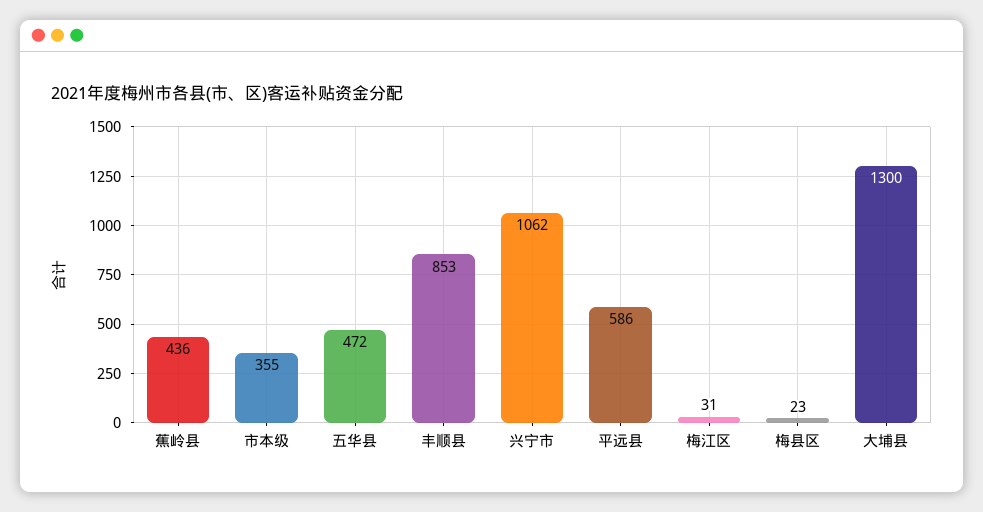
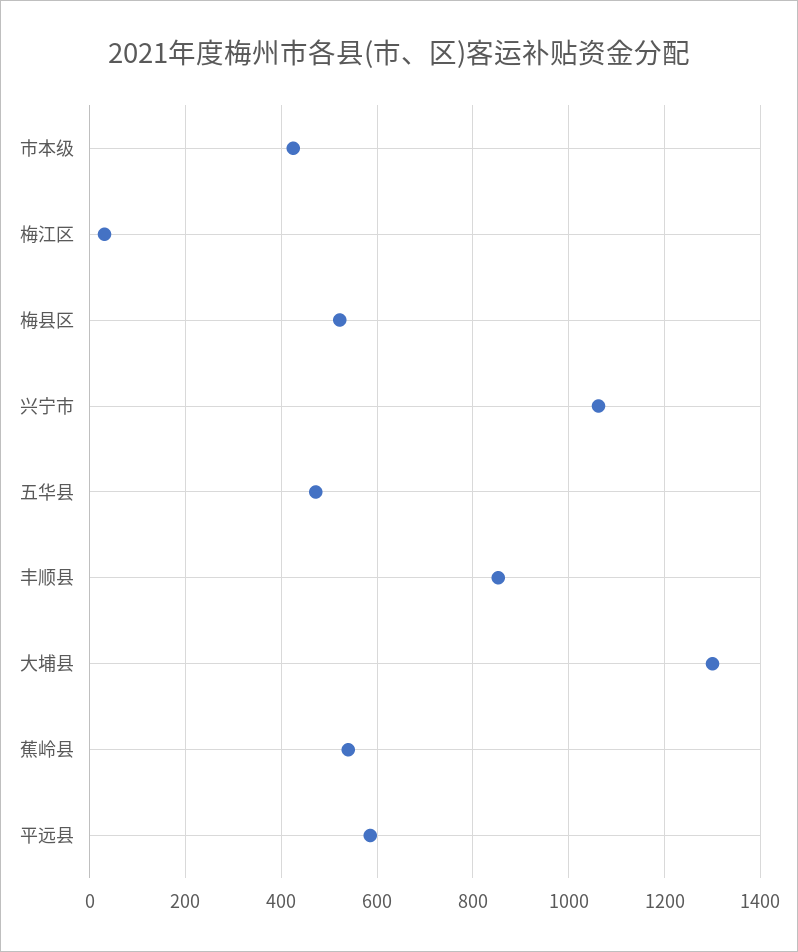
蕉岭县: 436 -> 540
市本级: 355 -> 420
梅县区: 23 -> 520

